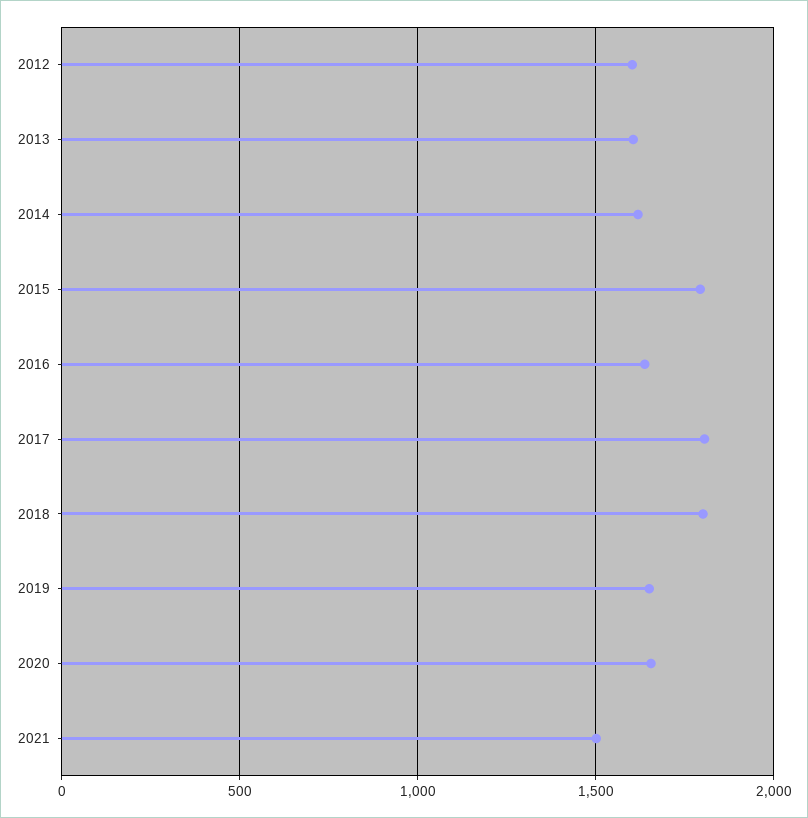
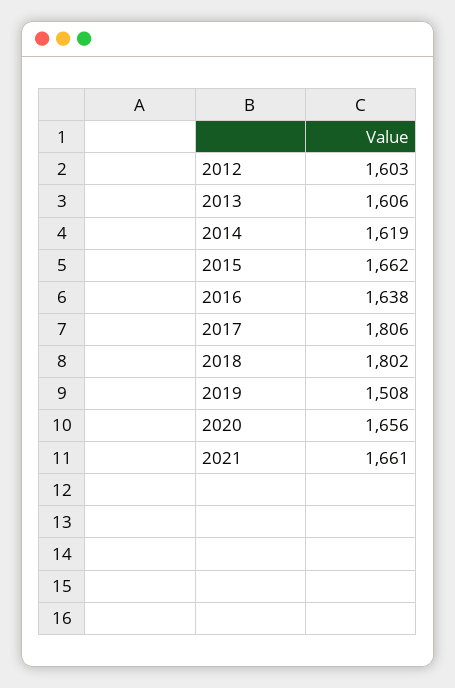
2015: 1800 -> 1662
2019: 1650 -> 1508
2021: 1500 -> 1661

